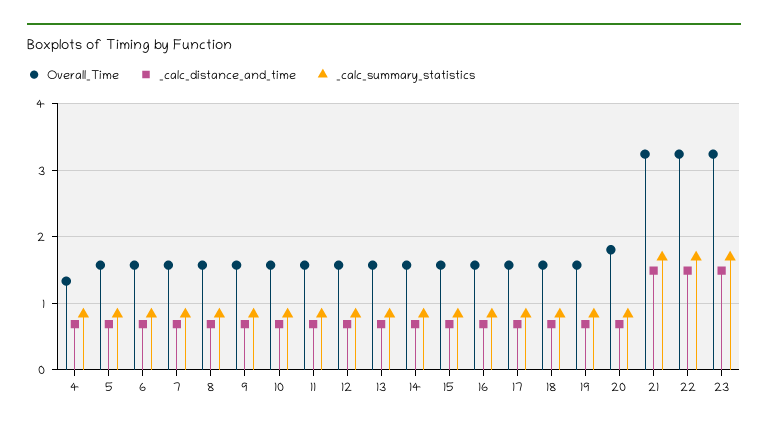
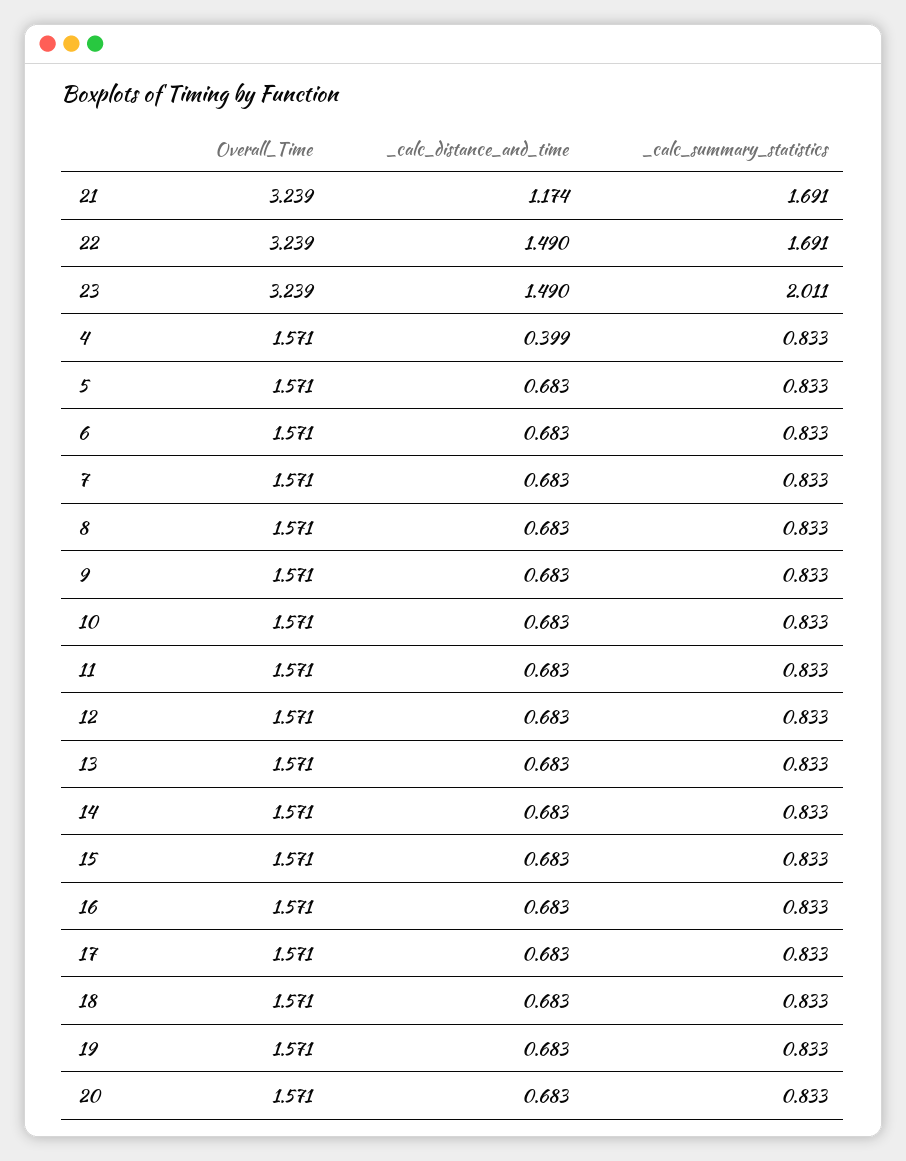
Overall_Time, 4: 1.3 -> 1.571
_calc_distance_and_time, 4: 0.7 -> 0.399
Overall_Time, 20: 1.8 -> 1.571
_calc_distance_and_time, 21: 1.5 -> 1.174
_calc_summary_statistics, 23: 1.7 -> 2.011

